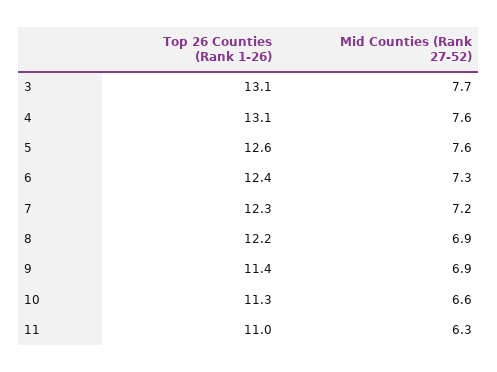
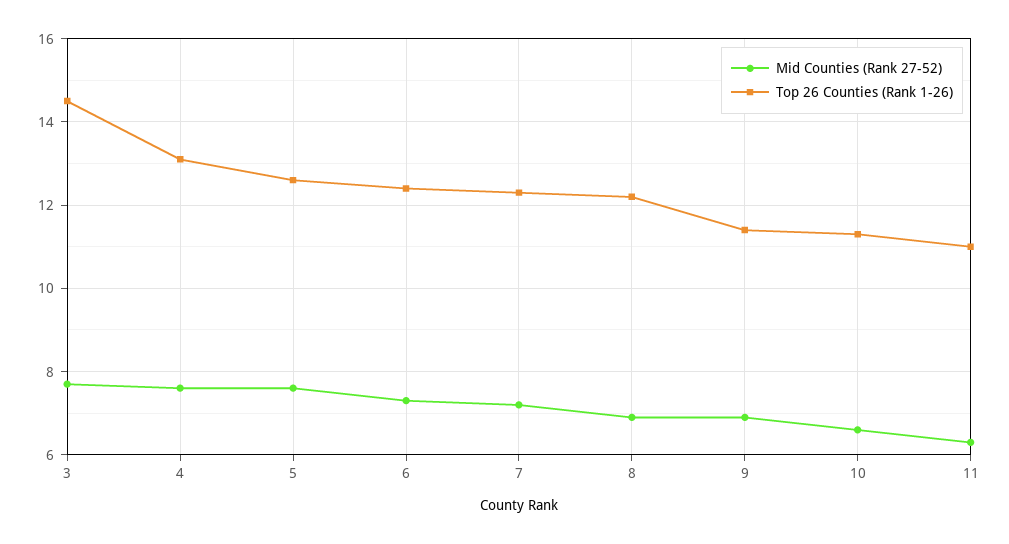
Top 26 Counties (Rank 1-26), 3: 13.1 -> 14.5

